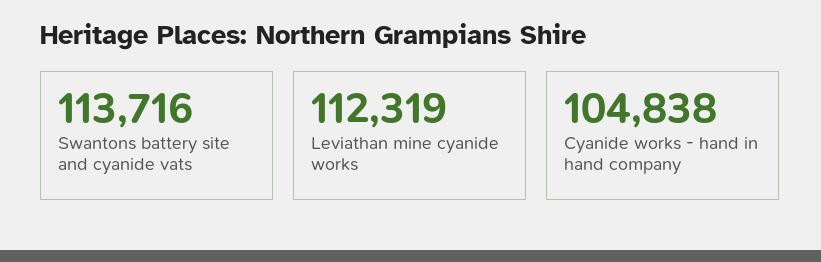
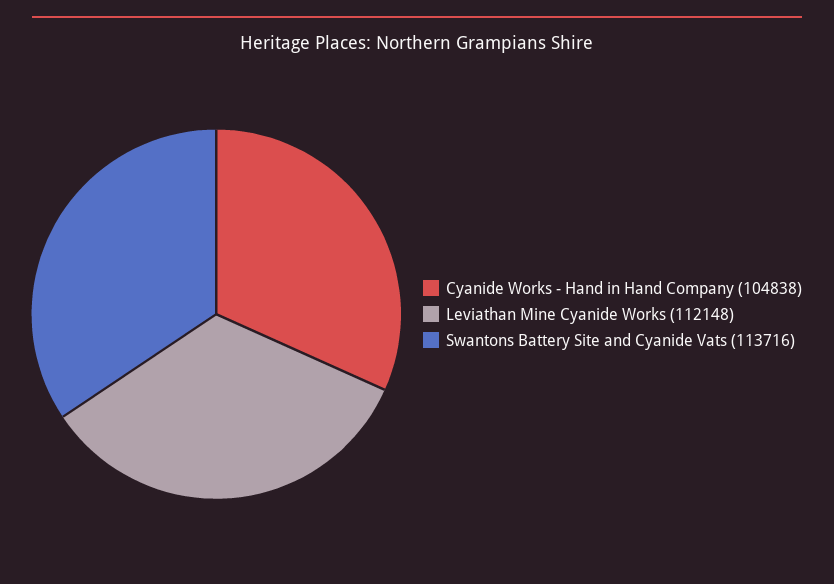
Leviathan mine cyanide works: 112319 -> 112148

